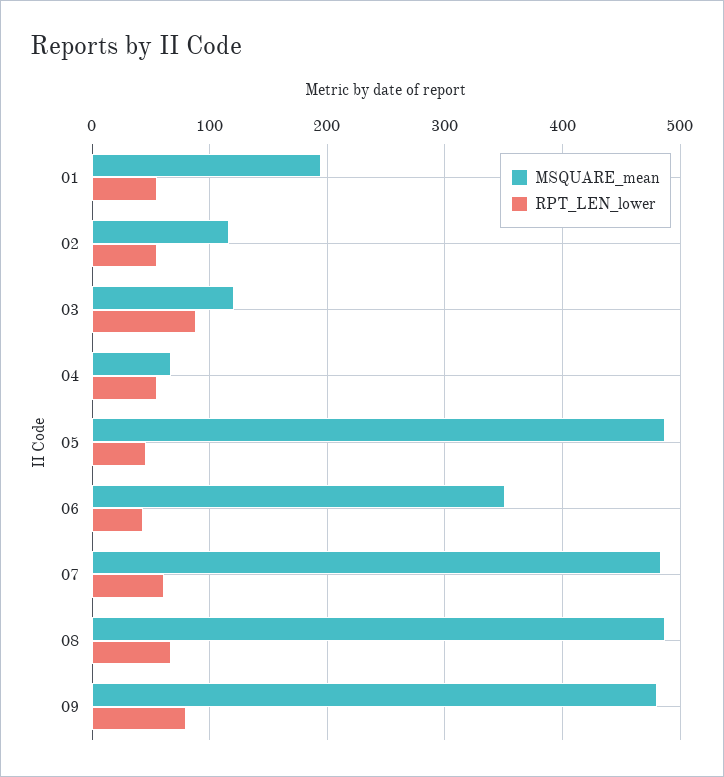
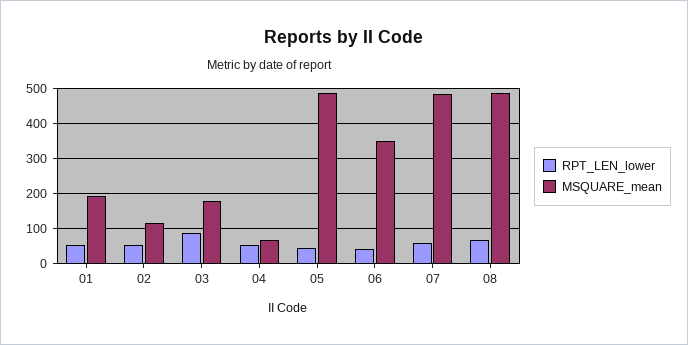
MSQUARE_mean, 03: 120 -> 180
MSQUARE_mean, 09: 480 -> none
RPT_LEN_lower, 09: 80 -> none

